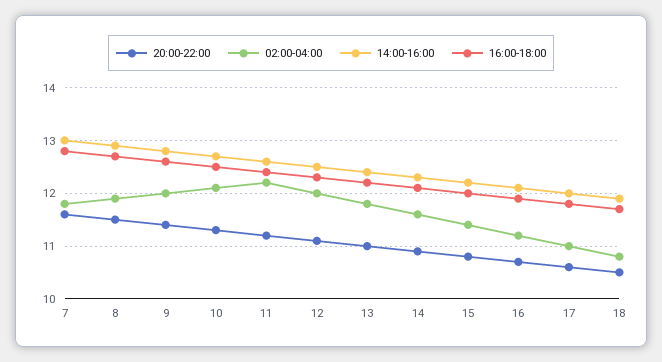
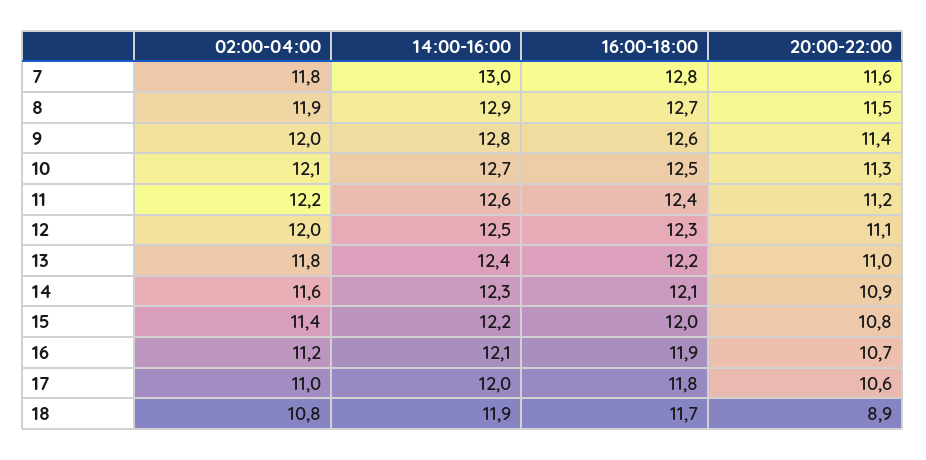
20:00-22:00, 18: 10.5 -> 8.9

